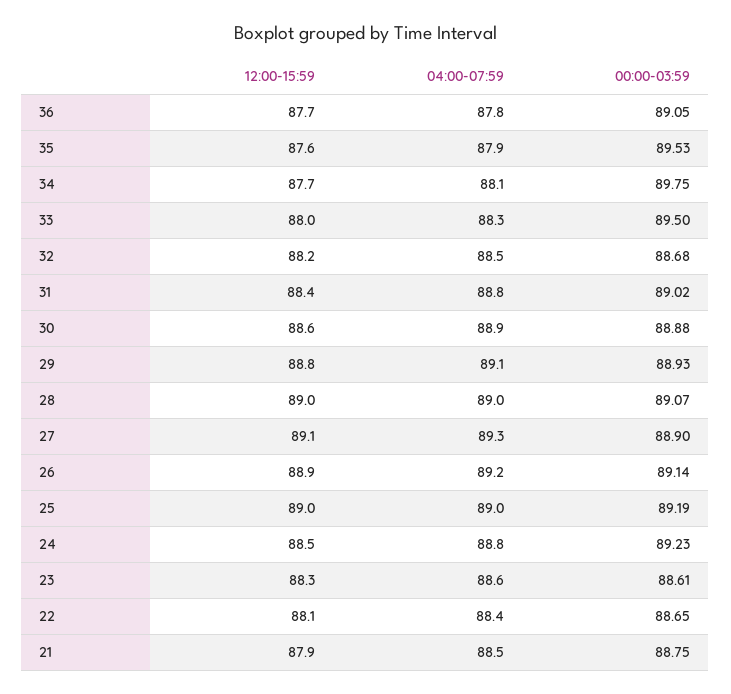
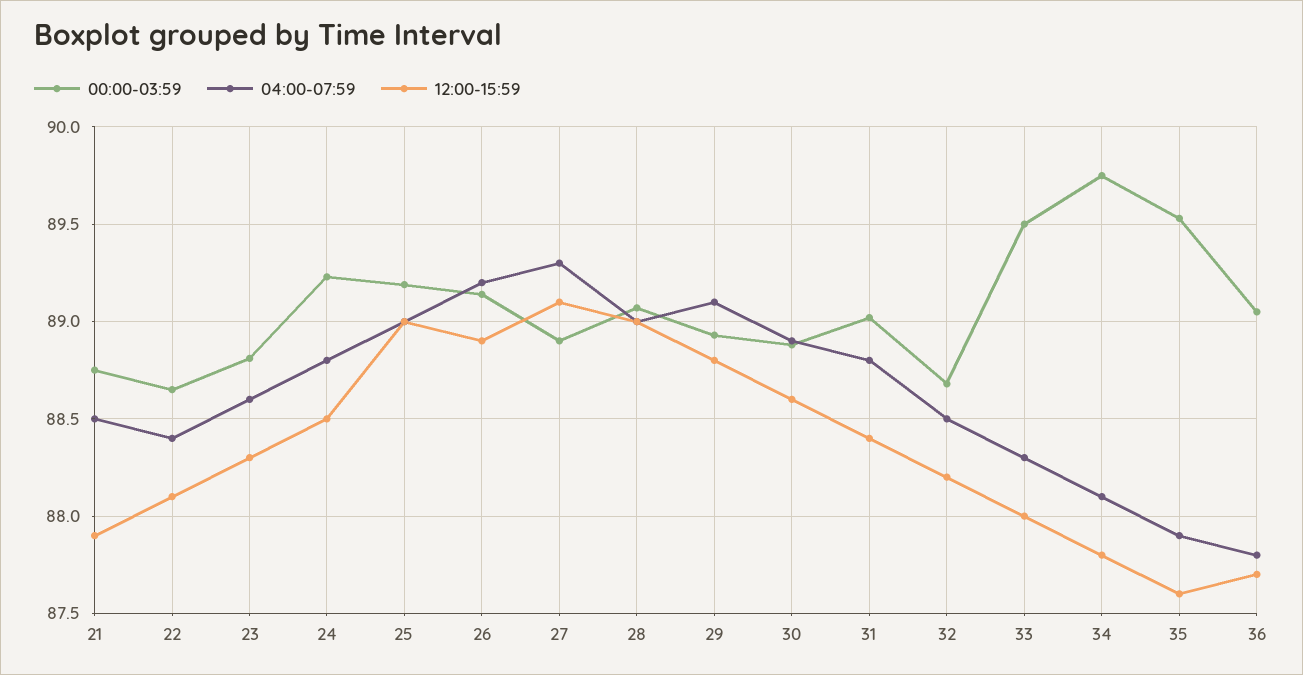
12:00-15:59, 34: 87.7 -> 87.8
00:00-03:59, 23: 88.61 -> 88.8

